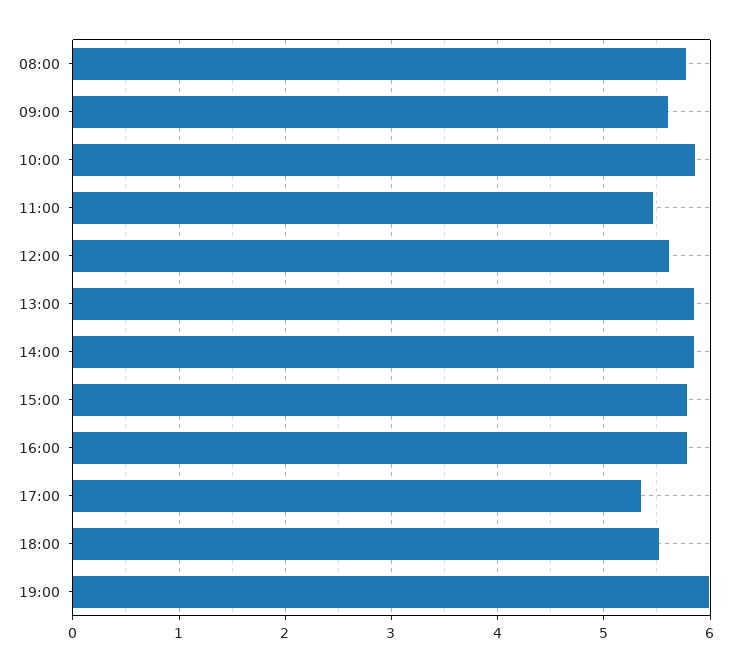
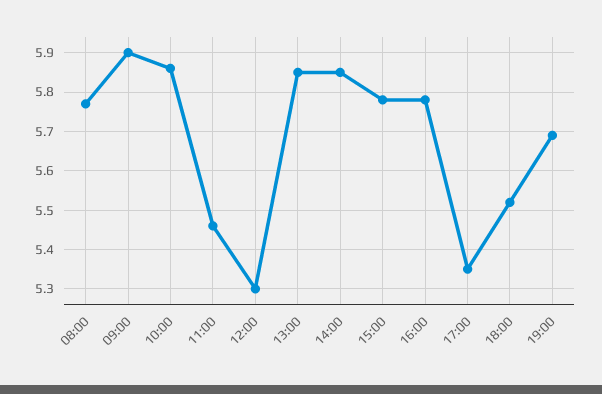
09:00: 5.6 -> 5.9
12:00: 5.6 -> 5.3
19:00: 6 -> 5.7

